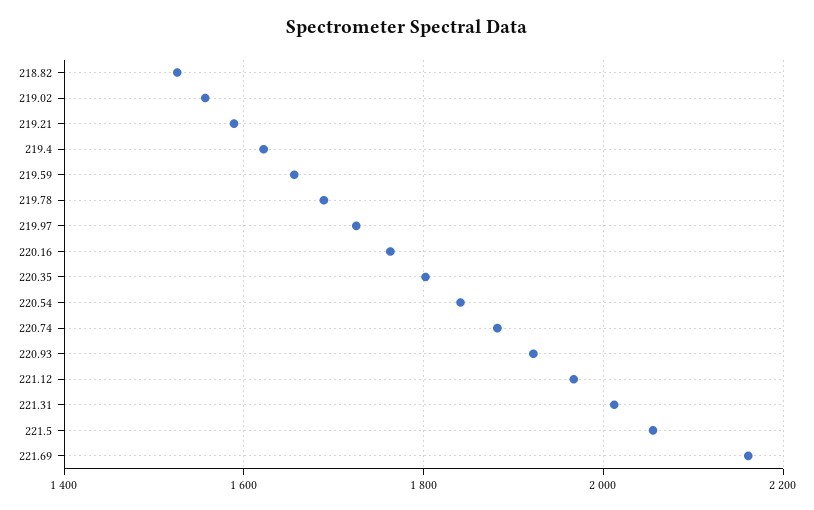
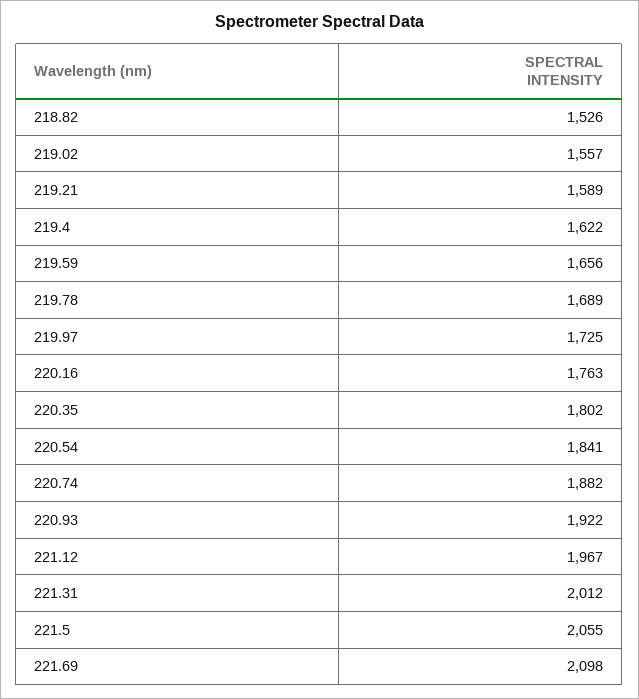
221.69: 2160 -> 2098

